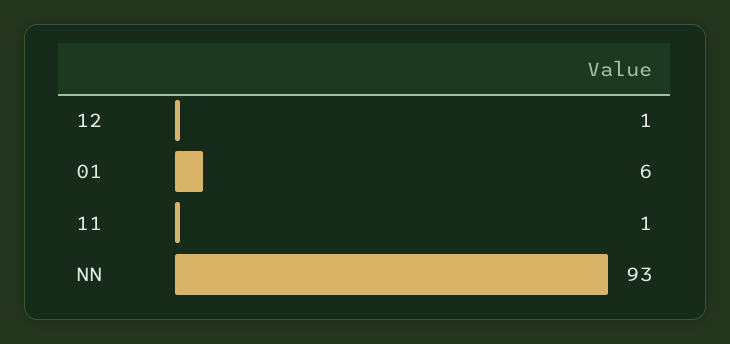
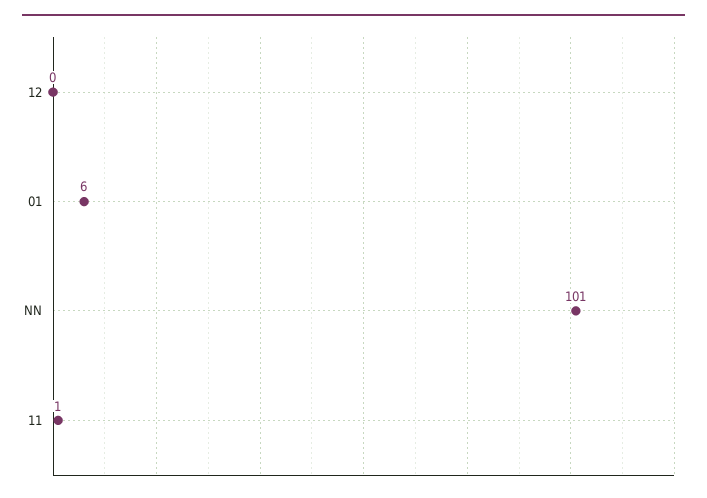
12: 1 -> 0
NN: 93 -> 101

